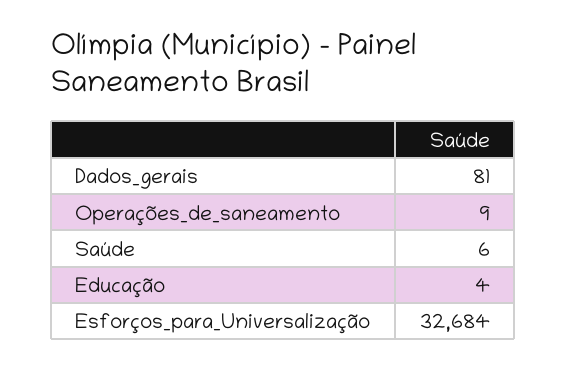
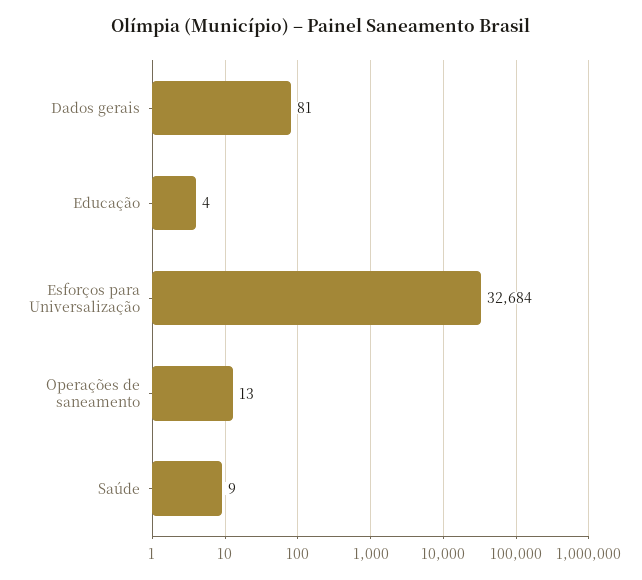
Operações_de_saneamento: 9 -> 13
Saúde: 6 -> 9

